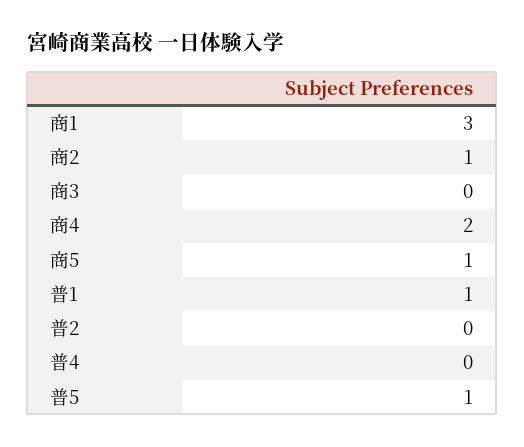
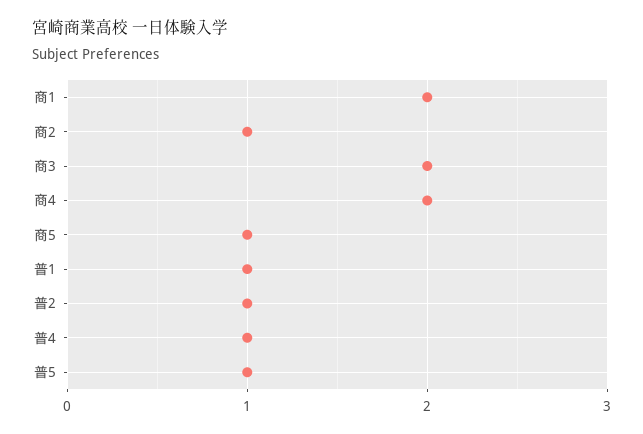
商1: 3 -> 2
商3: 0 -> 2
普2: 0 -> 1
普4: 0 -> 1

